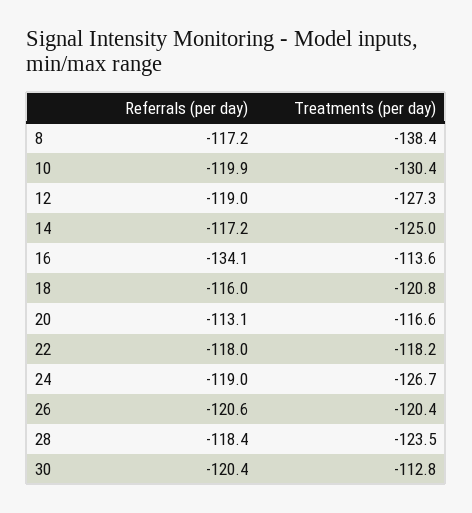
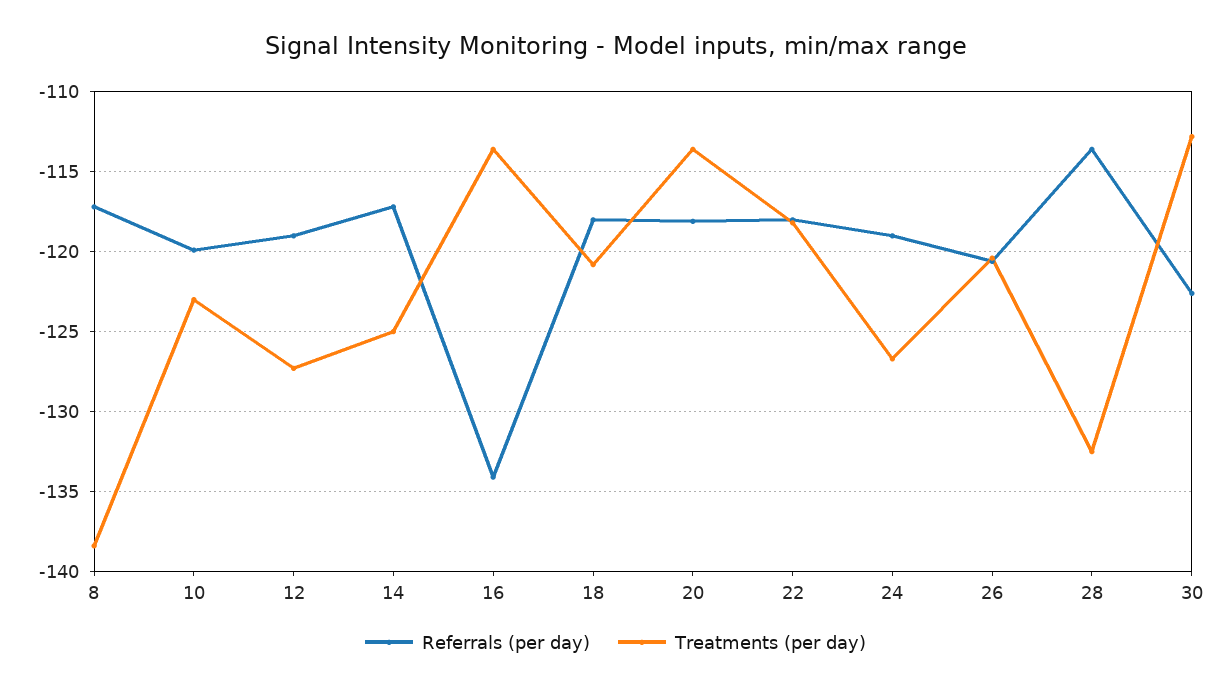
Treatments (per day), 10: -130.4 -> -123
Referrals (per day), 18: -116 -> -118
Referrals (per day), 20: -113.1 -> -118
Treatments (per day), 20: -116.6 -> -113.5
Referrals (per day), 28: -118.4 -> -113.5
Treatments (per day), 28: -123.5 -> -132.5
Referrals (per day), 30: -120.4 -> -122.5

